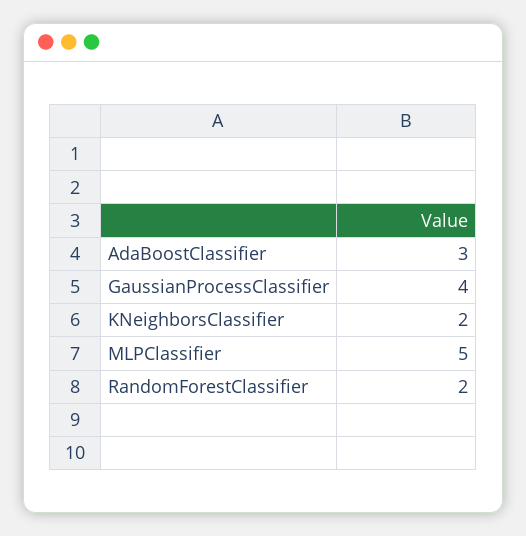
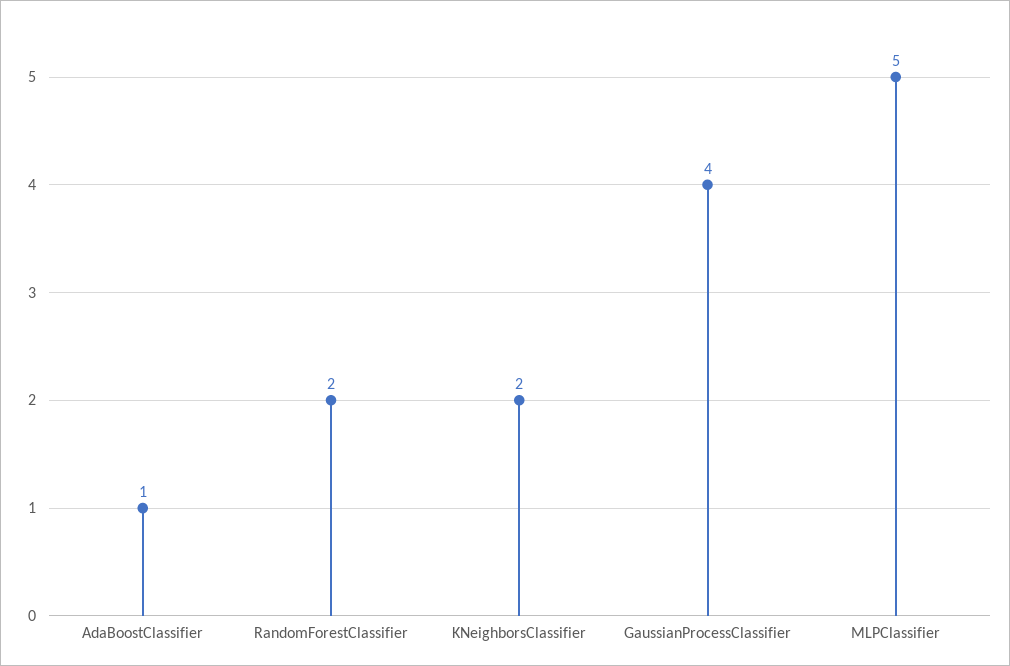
AdaBoostClassifier: 3 -> 1

